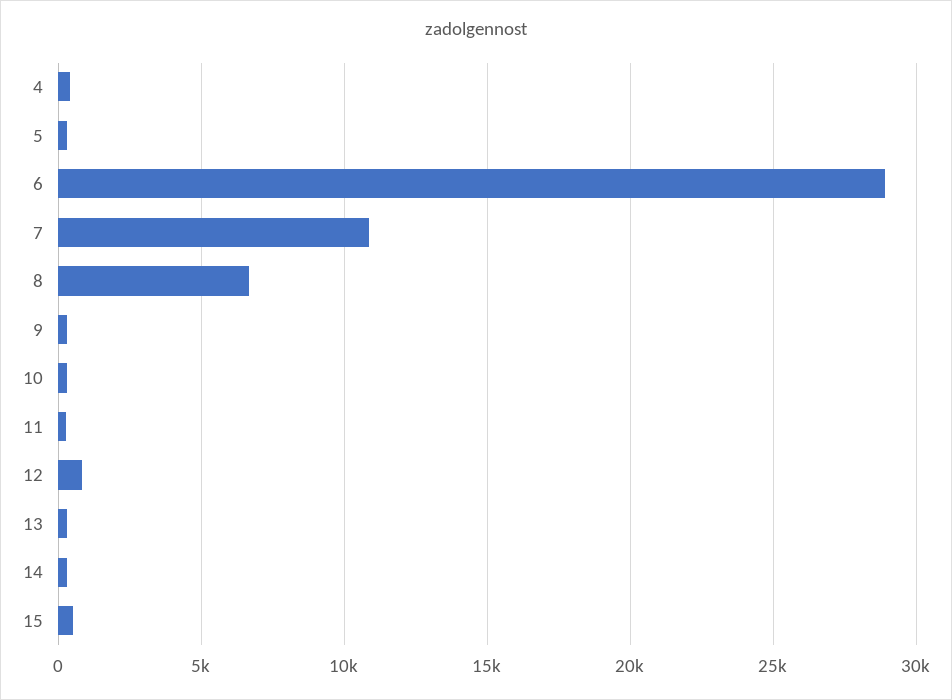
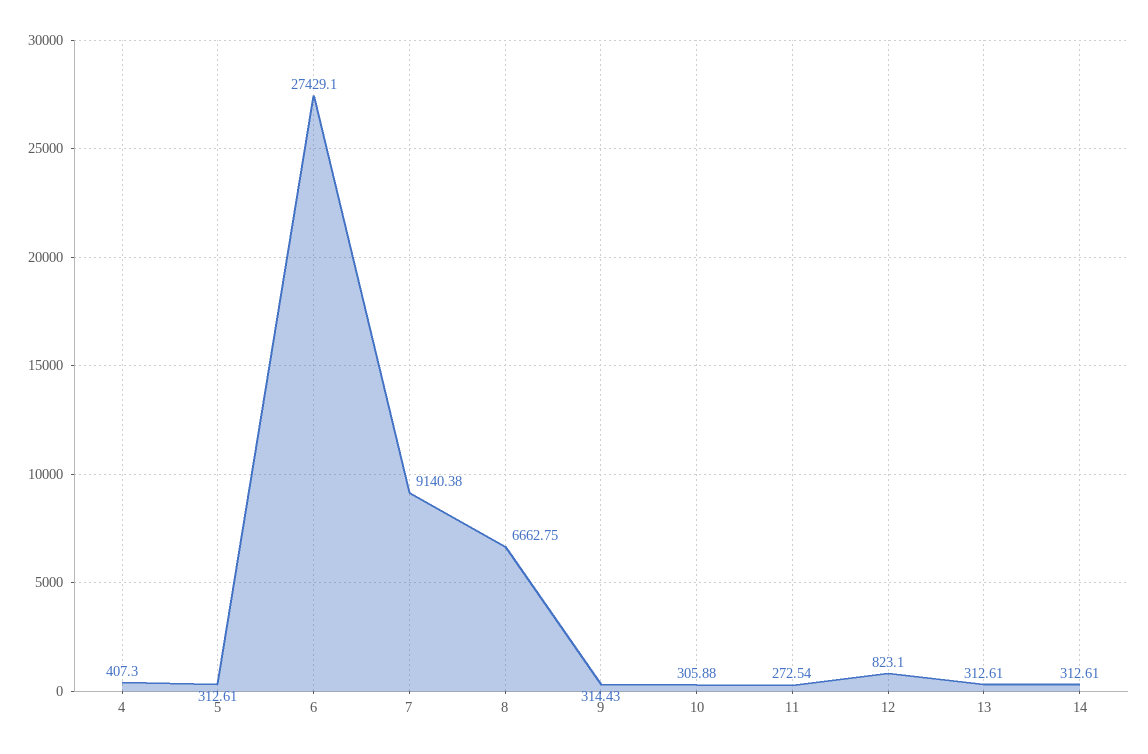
6: 29000 -> 27429.1
7: 11000 -> 9140.38
15: 500 -> none

